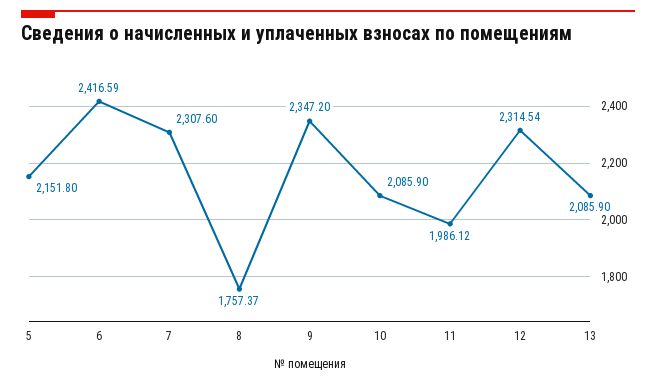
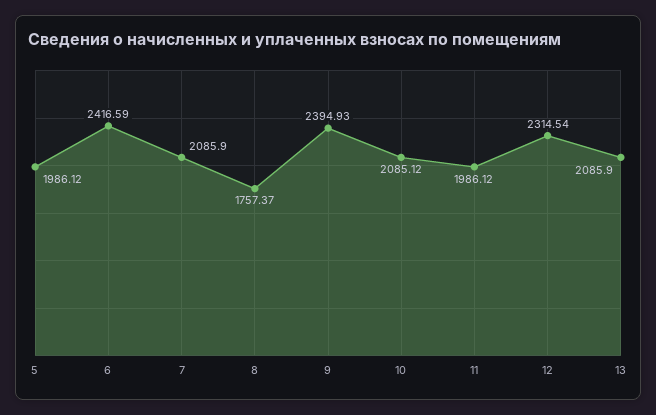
5: 2151.8 -> 1986.12
7: 2307.6 -> 2085.9
9: 2347.2 -> 2394.93
10: 2085.9 -> 2085.12

